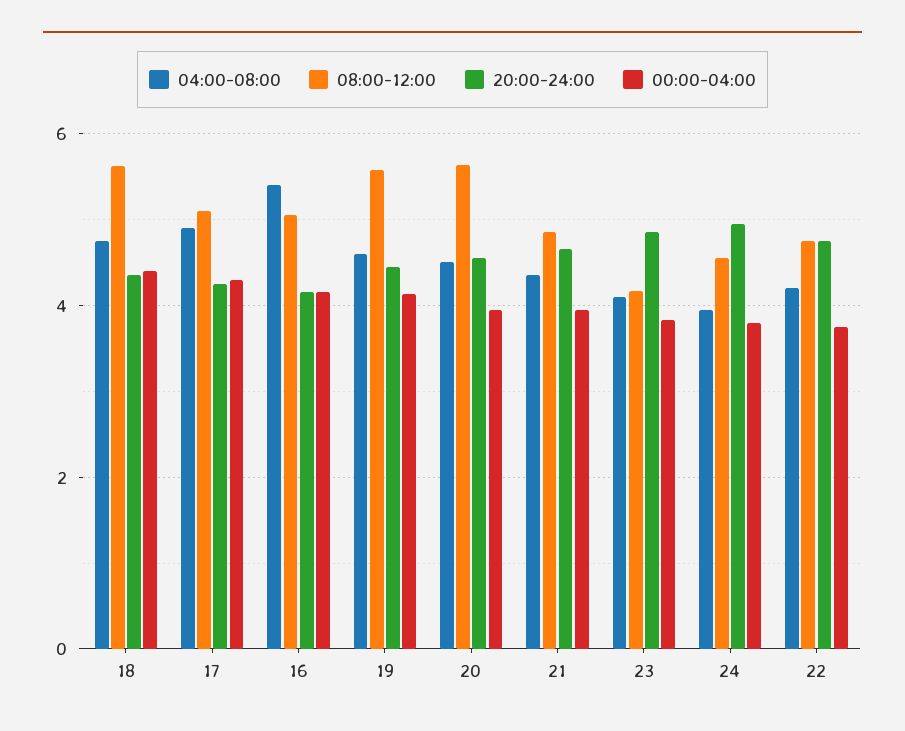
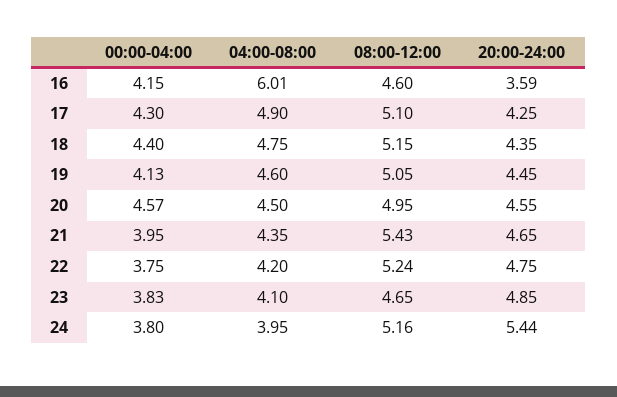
08:00-12:00, 18: 5.6 -> 5.15
04:00-08:00, 16: 5.4 -> 6.01
08:00-12:00, 16: 5 -> 4.6
20:00-24:00, 16: 4.2 -> 3.59
08:00-12:00, 19: 5.6 -> 5.05
08:00-12:00, 20: 5.6 -> 4.95
00:00-04:00, 20: 4 -> 4.57
08:00-12:00, 21: 4.8 -> 5.43
08:00-12:00, 23: 4.2 -> 4.65
08:00-12:00, 24: 4.6 -> 5.16
20:00-24:00, 24: 5 -> 5.44
08:00-12:00, 22: 4.8 -> 5.24

